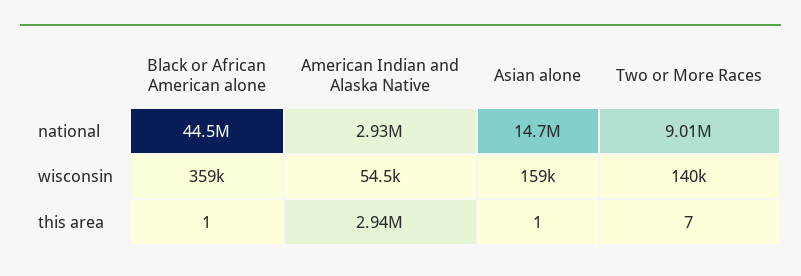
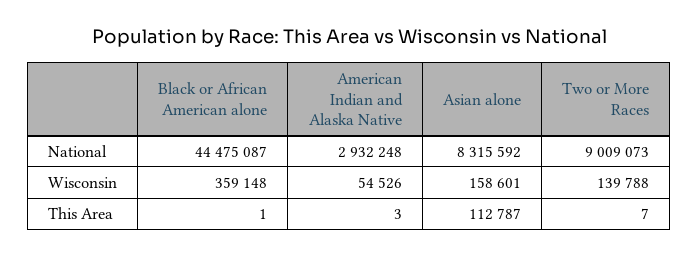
Asian alone, national: 14700000 -> 8315592
American Indian and Alaska Native, this area: 2940000 -> 3
Asian alone, this area: 1 -> 112787

